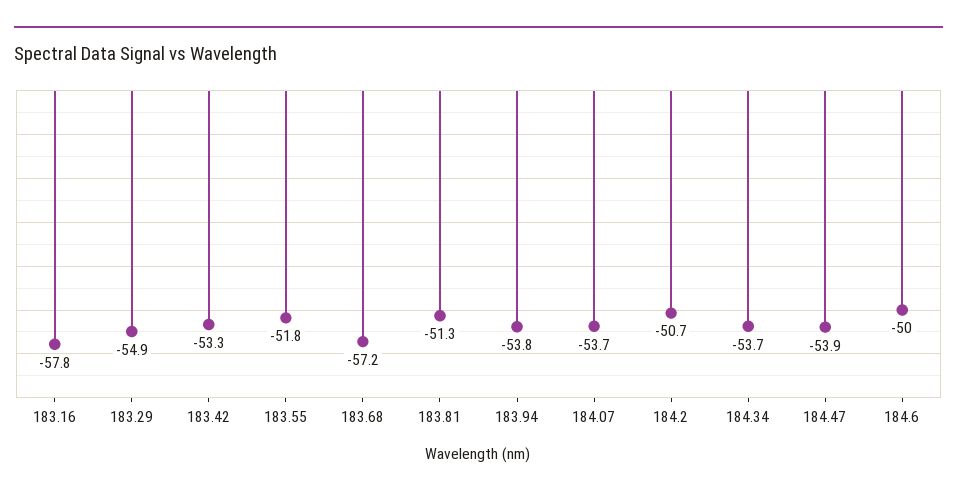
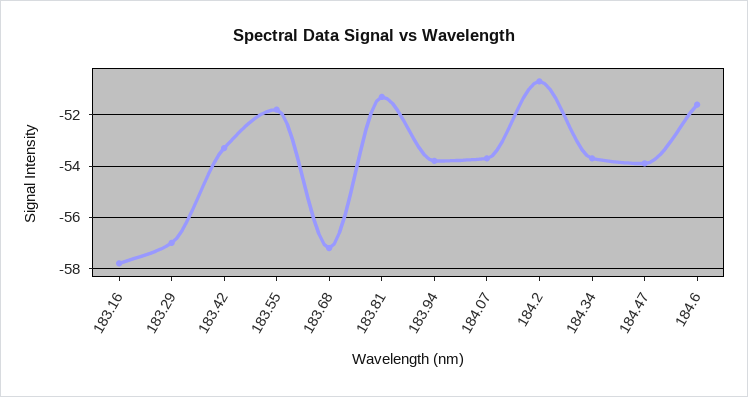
183.29: -54.9 -> -57
184.6: -50 -> -51.5

